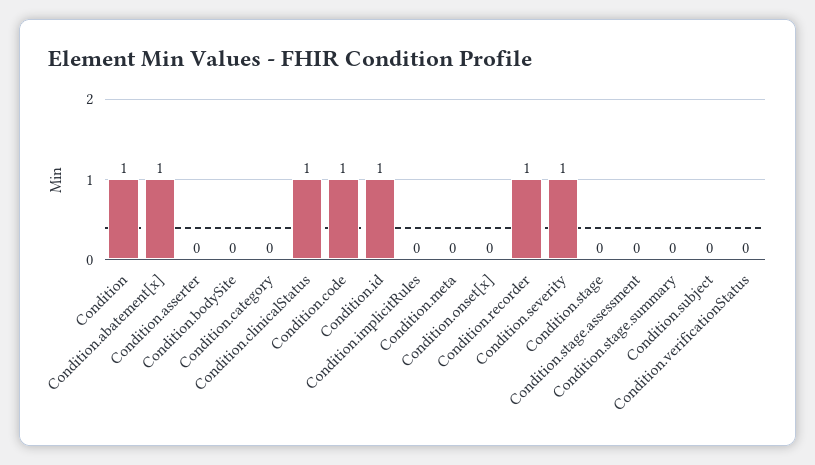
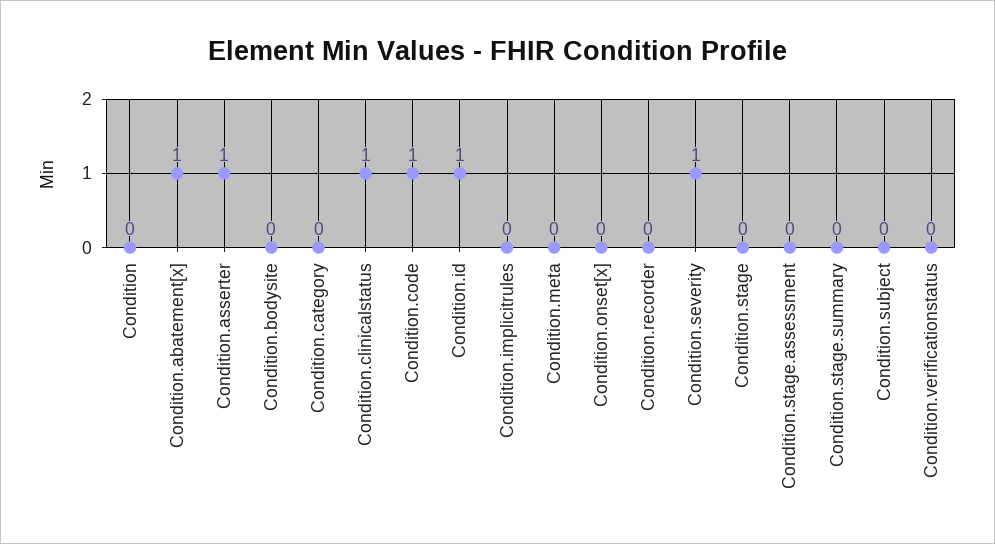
Condition: 1 -> 0
Condition.asserter: 0 -> 1
Condition.recorder: 1 -> 0

